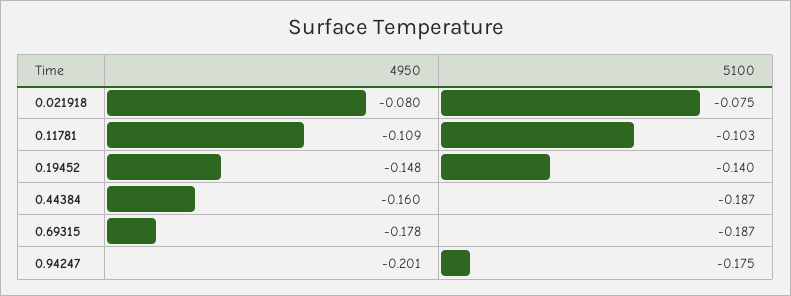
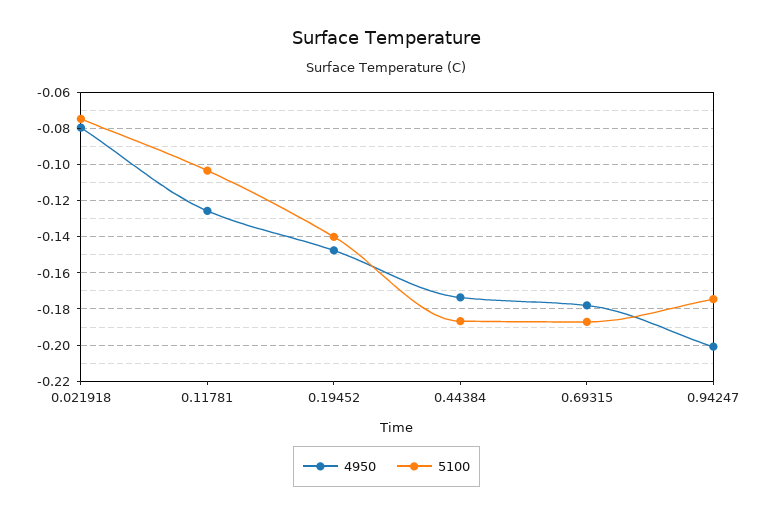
4950, 0.11781: -0.109 -> -0.125
4950, 0.44384: -0.16 -> -0.175

